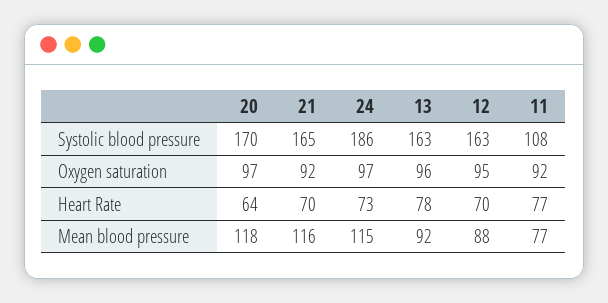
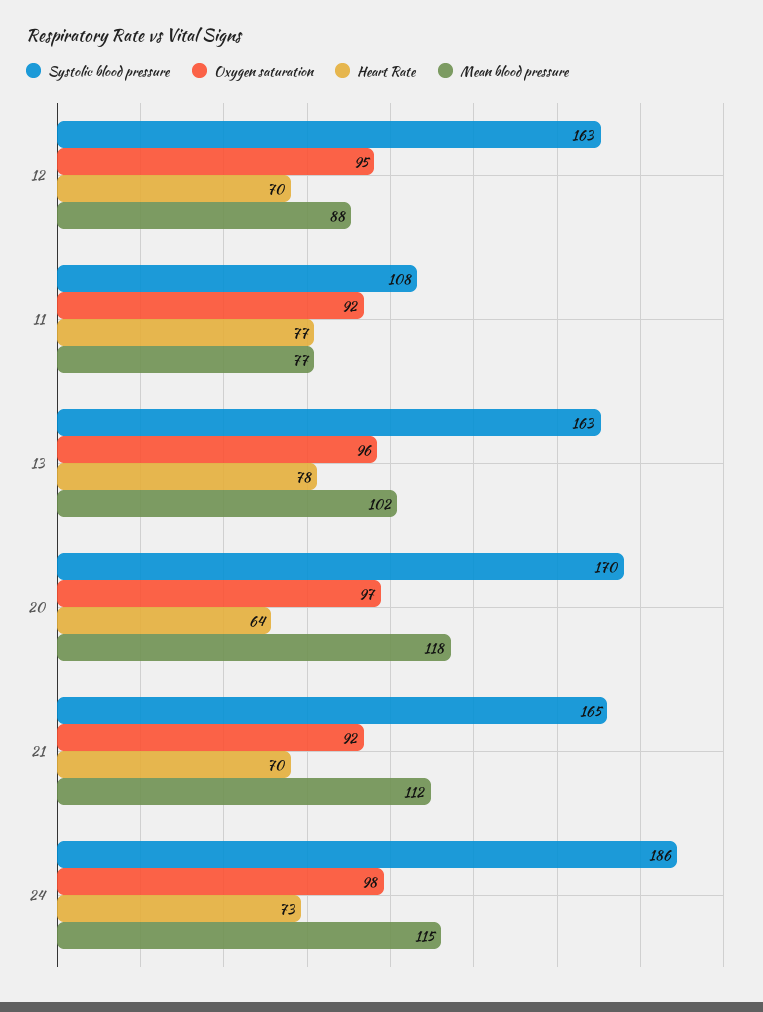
Oxygen saturation, 24: 97 -> 98
Mean blood pressure, 21: 116 -> 112
Mean blood pressure, 13: 92 -> 102

